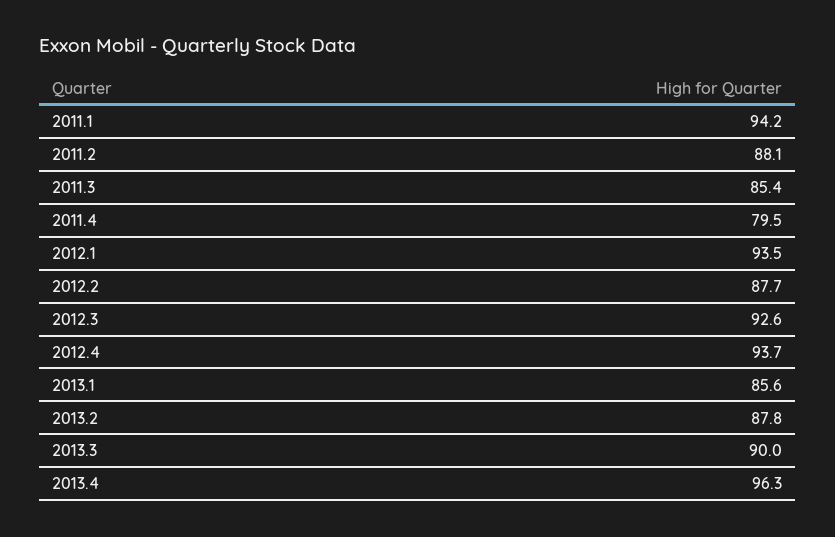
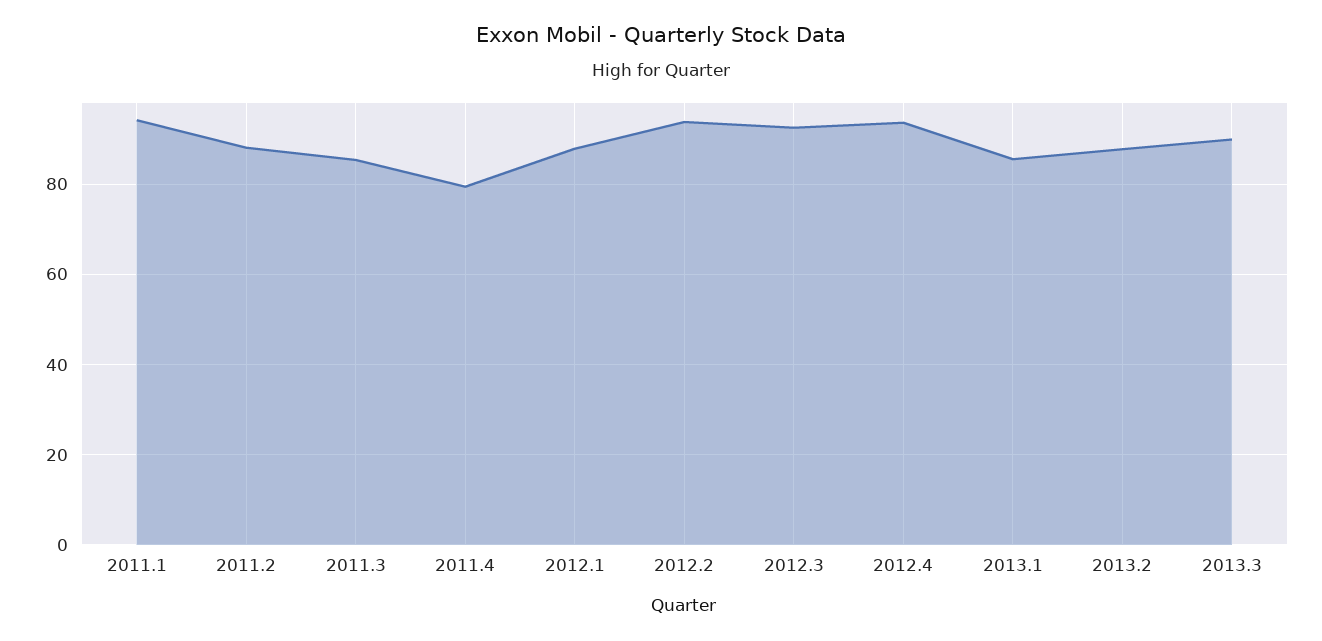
2012.1: 93.5 -> 88
2012.2: 87.7 -> 94
2013.4: 96.3 -> none

